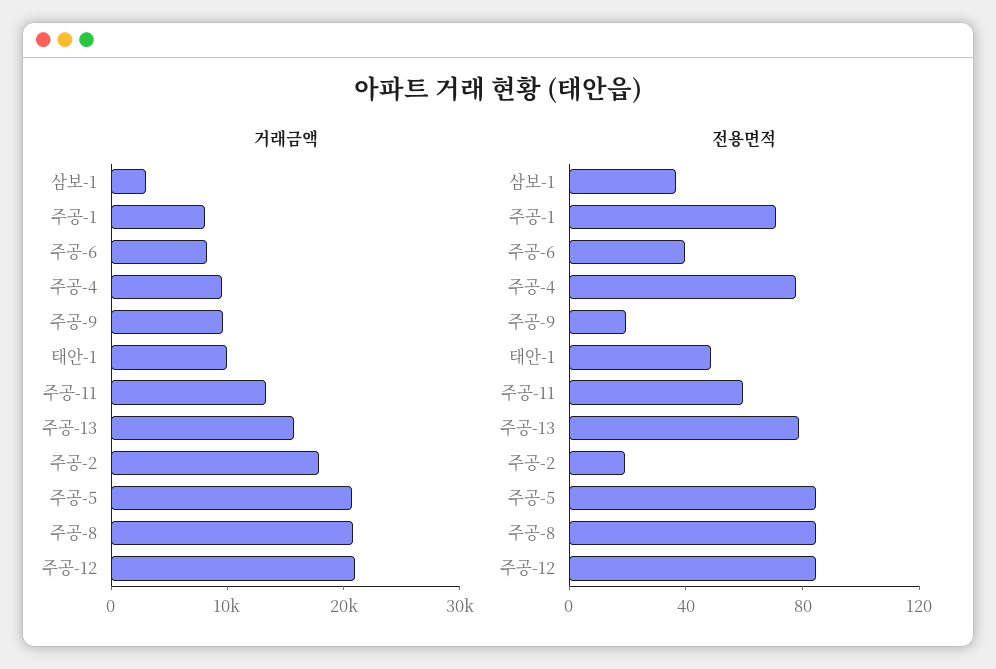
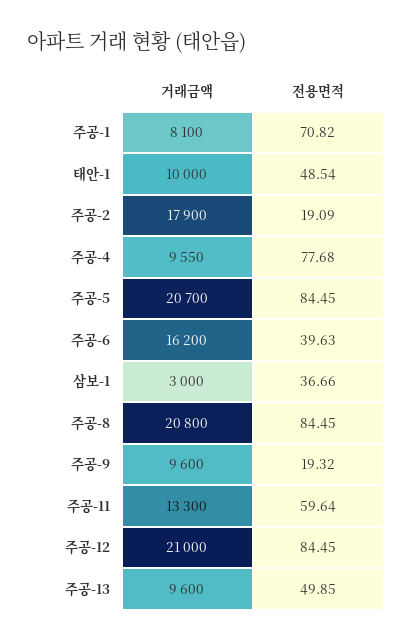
거래금액, 주공-6: 8000 -> 16200
거래금액, 주공-13: 16000 -> 9600
전용면적, 주공-13: 80 -> 49.85

